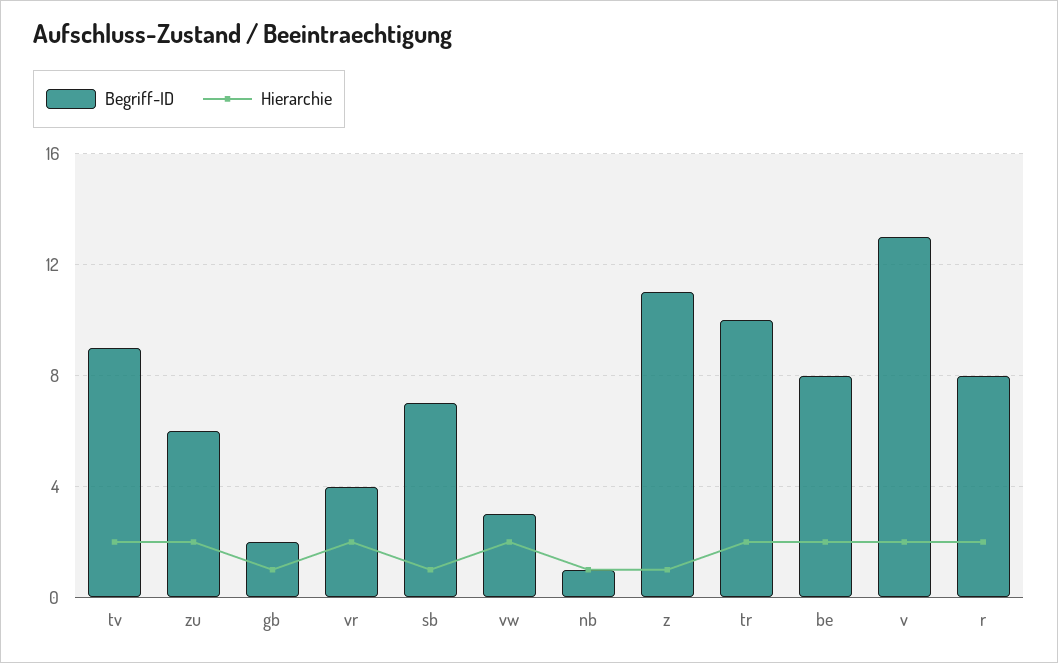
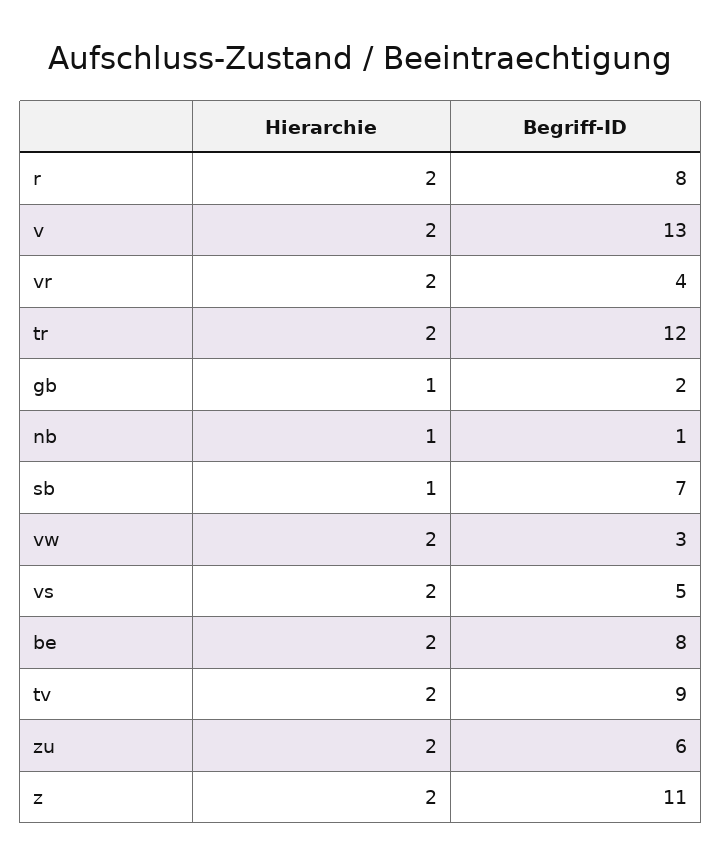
Hierarchie, z: 1 -> 2
Begriff-ID, tr: 10 -> 12
Hierarchie, vs: none -> 2
Begriff-ID, vs: none -> 5

